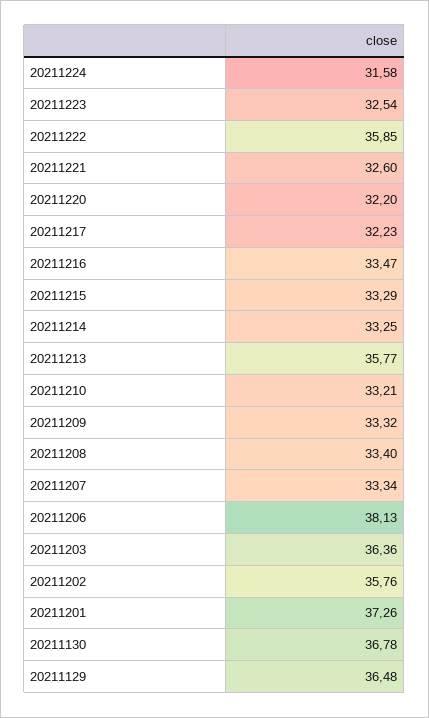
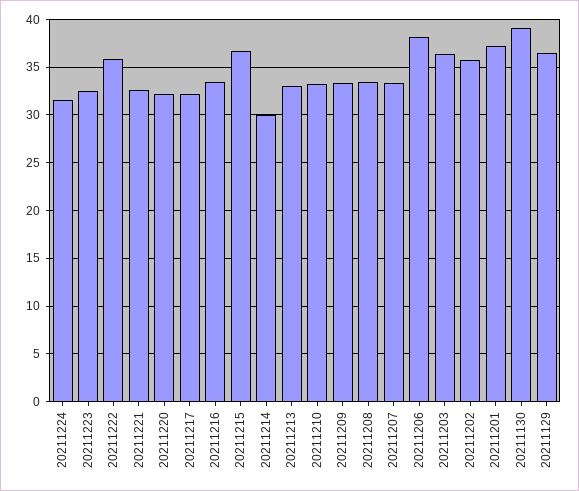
20211215: 33.29 -> 37
20211214: 33.25 -> 30
20211213: 35.77 -> 33
20211130: 36.78 -> 39

